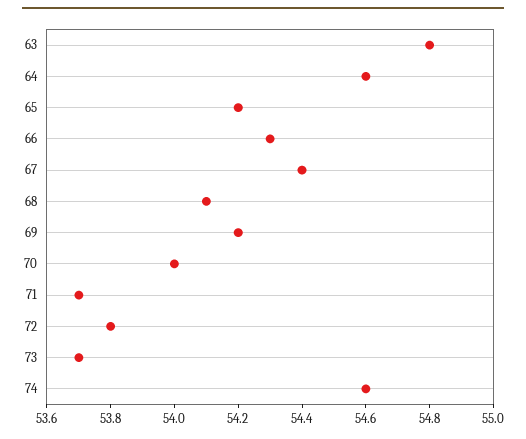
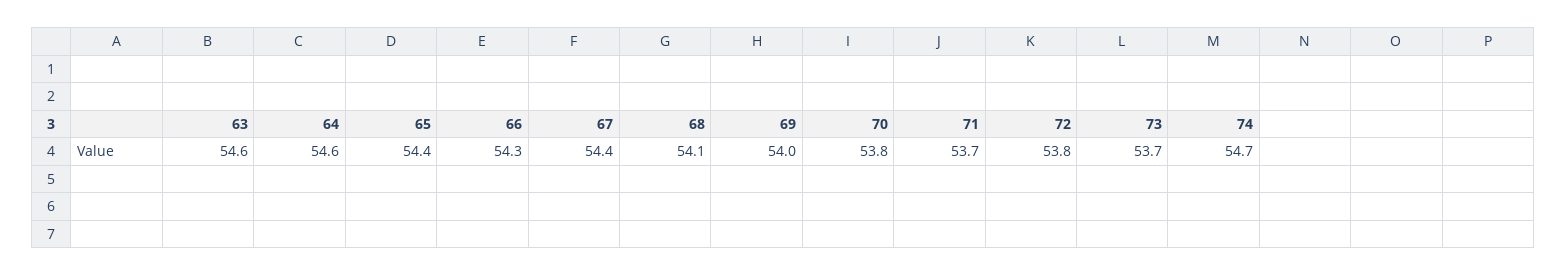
63: 54.8 -> 54.6
65: 54.2 -> 54.4
69: 54.2 -> 54
70: 54 -> 53.8
74: 54.6 -> 54.7

